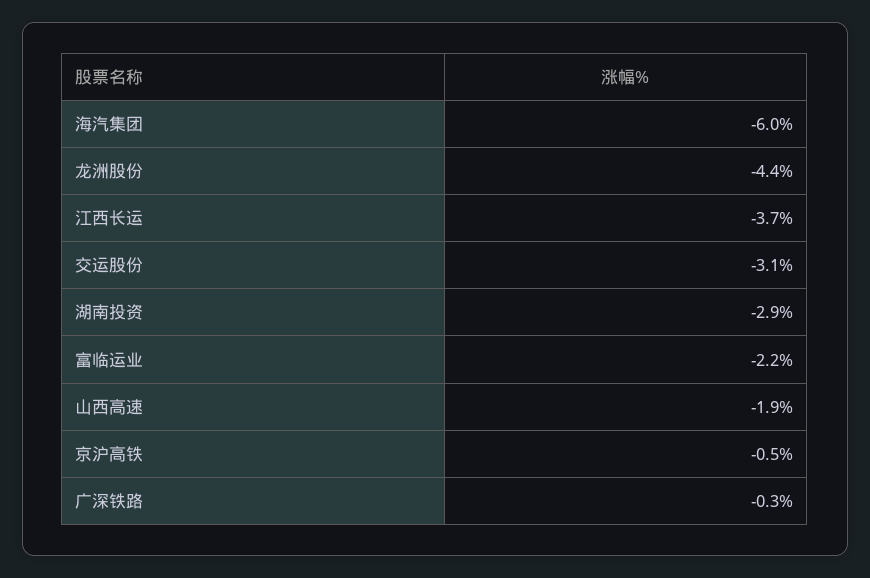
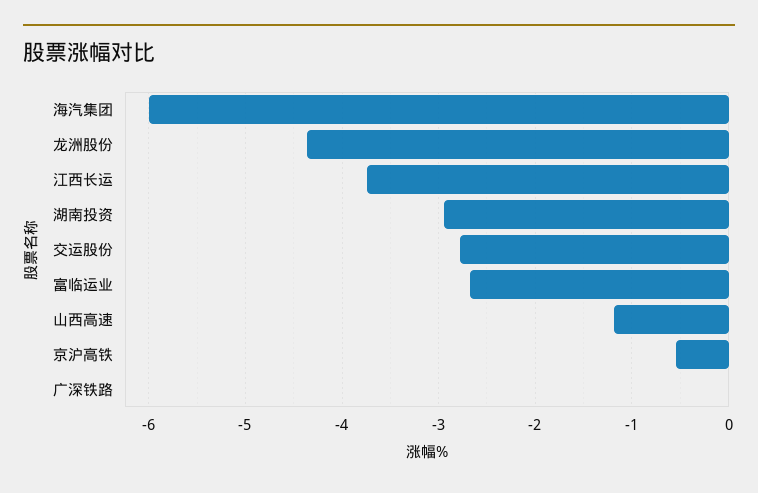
交运股份: -3.1 -> -2.8
富临运业: -2.2 -> -2.7
山西高速: -1.9 -> -1.2
广深铁路: -0.3 -> 0

